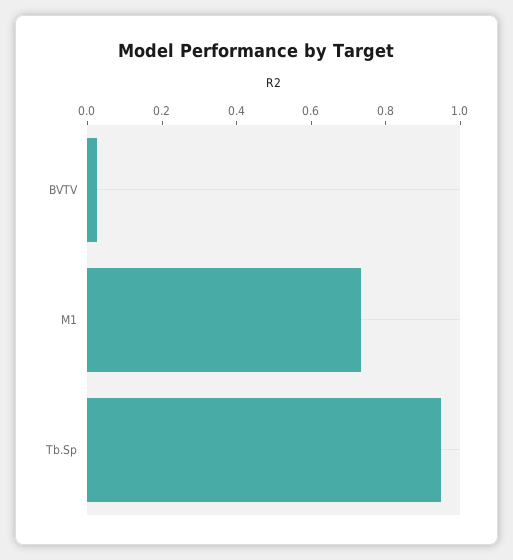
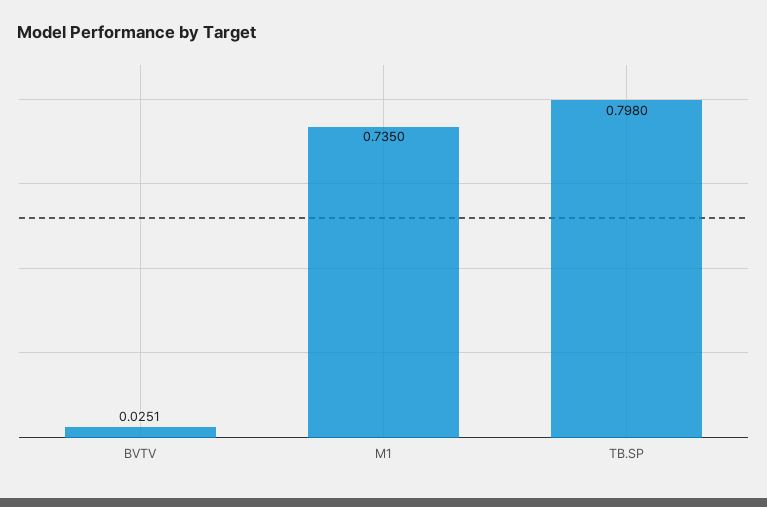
Tb.Sp: 0.95 -> 0.798

